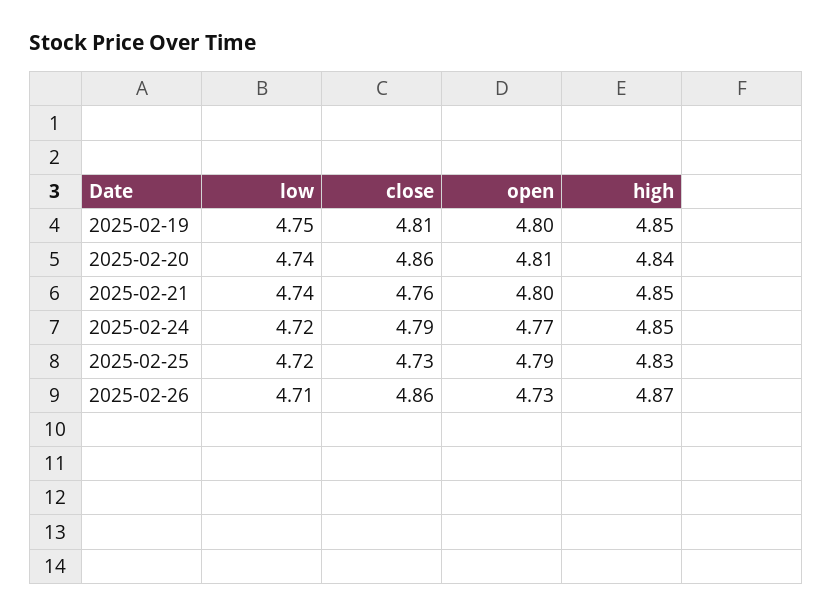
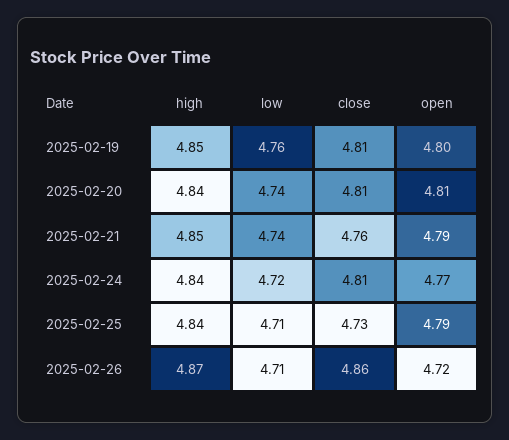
low, 2025-02-19: 4.75 -> 4.76
close, 2025-02-20: 4.86 -> 4.81
open, 2025-02-21: 4.8 -> 4.79
close, 2025-02-24: 4.79 -> 4.81
high, 2025-02-24: 4.85 -> 4.84
low, 2025-02-25: 4.72 -> 4.71
high, 2025-02-25: 4.83 -> 4.84
open, 2025-02-26: 4.73 -> 4.72

